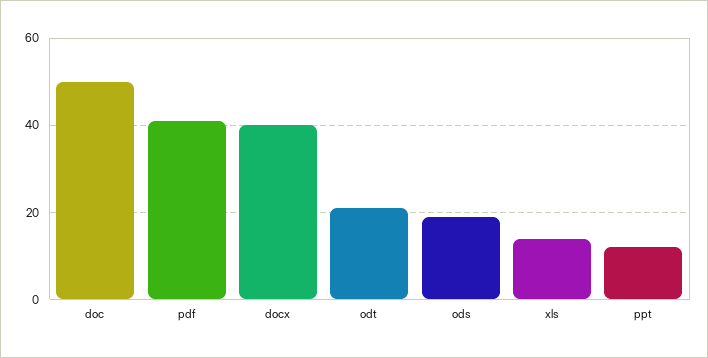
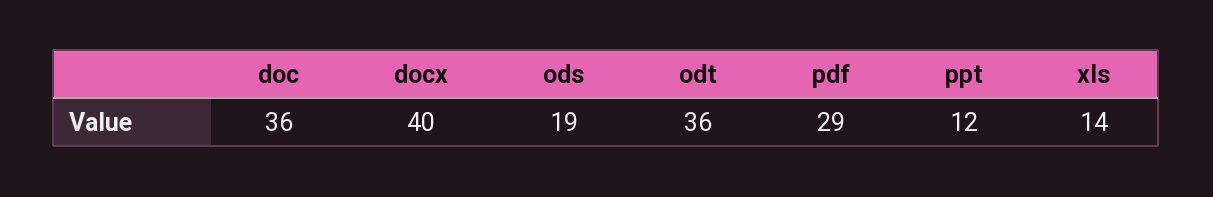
doc: 50 -> 36
pdf: 40 -> 29
odt: 20 -> 36

